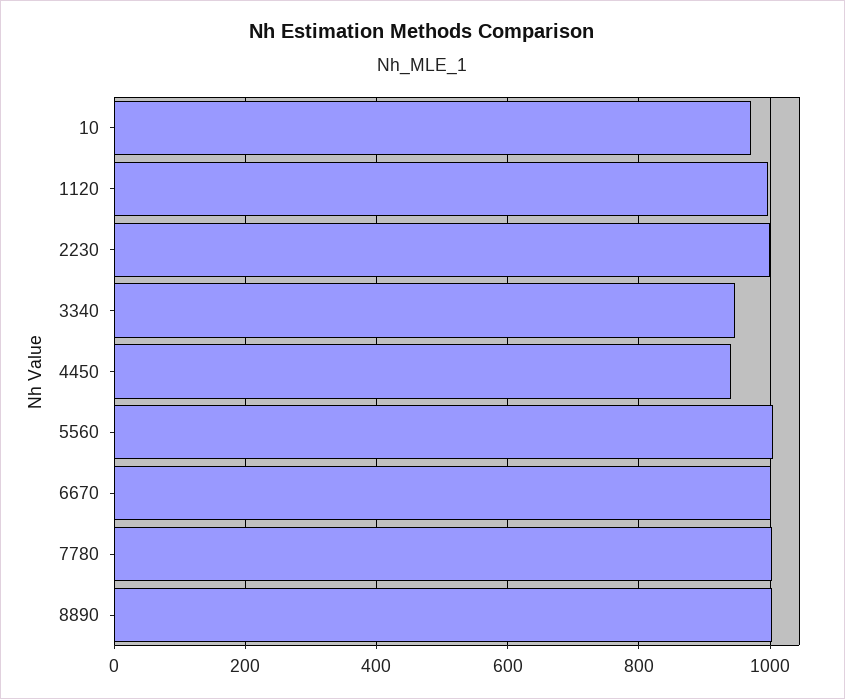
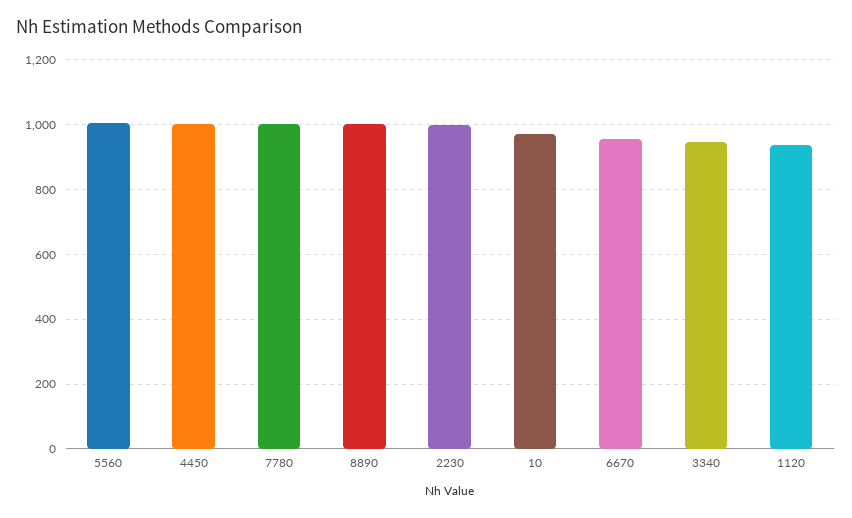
1120: 1000 -> 940
4450: 940 -> 1000
6670: 1000 -> 960

